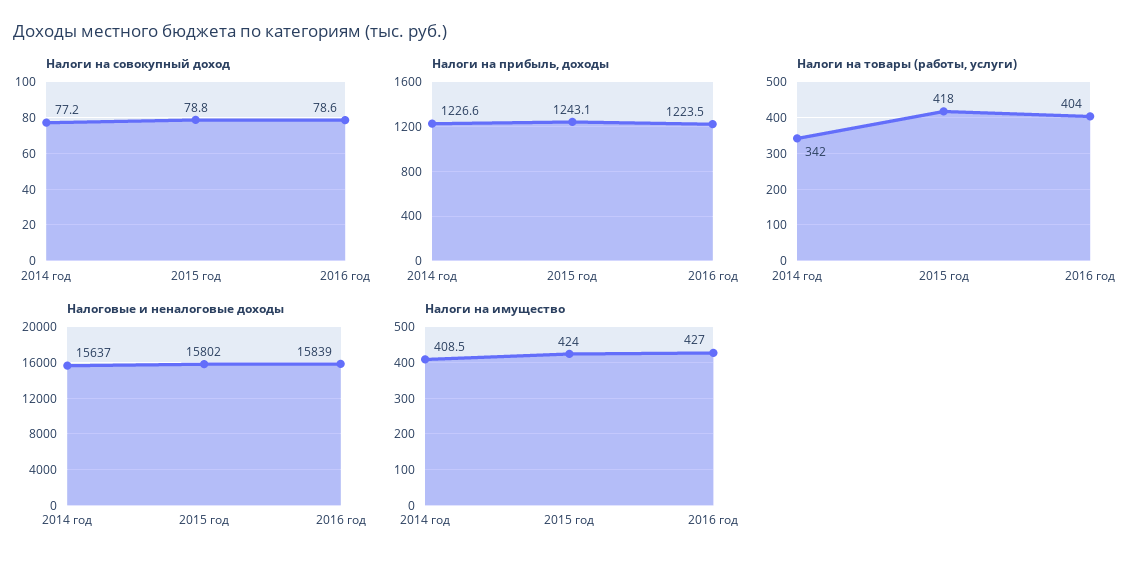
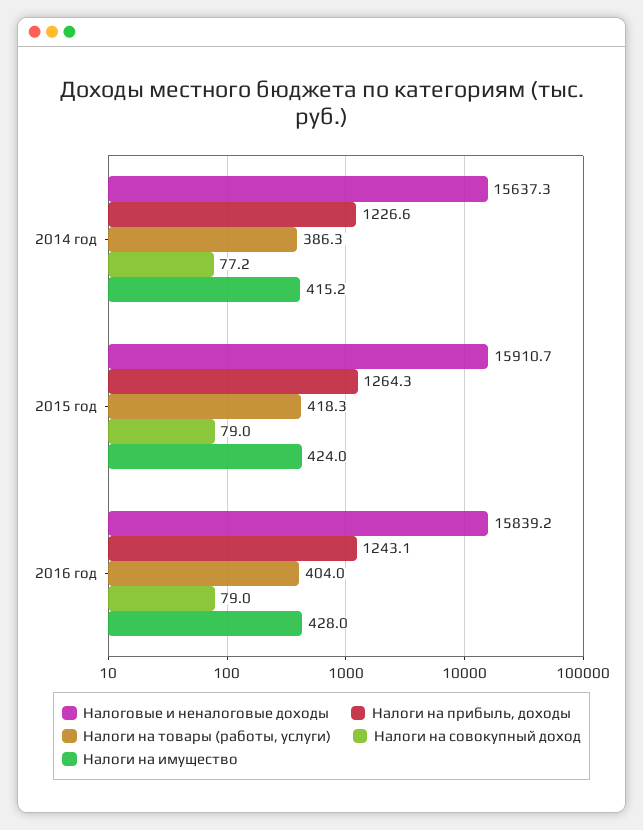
Налоги на совокупный доход, 2015 год: 78.8 -> 79
Налоги на совокупный доход, 2016 год: 78.6 -> 79
Налоги на прибыль, доходы, 2015 год: 1243.1 -> 1264.3
Налоги на прибыль, доходы, 2016 год: 1223.5 -> 1243.1
Налоги на товары (работы, услуги), 2014 год: 342 -> 386.3
Налоговые и неналоговые доходы, 2015 год: 15802 -> 15910.7
Налоги на имущество, 2014 год: 408.5 -> 415.2
Налоги на имущество, 2016 год: 427 -> 428

